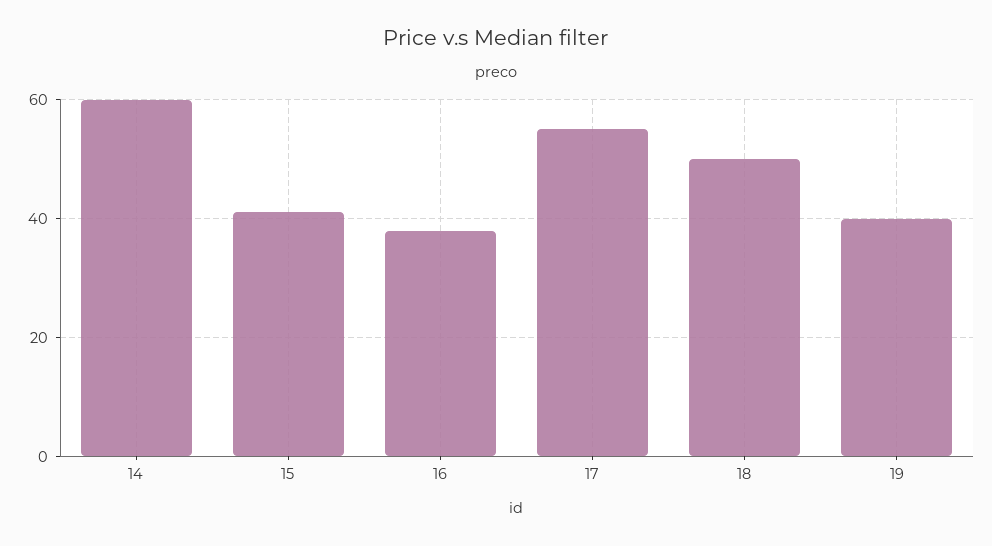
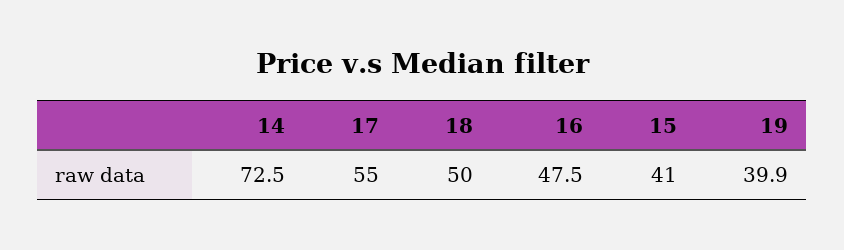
14: 60 -> 72.5
16: 38 -> 47.5

